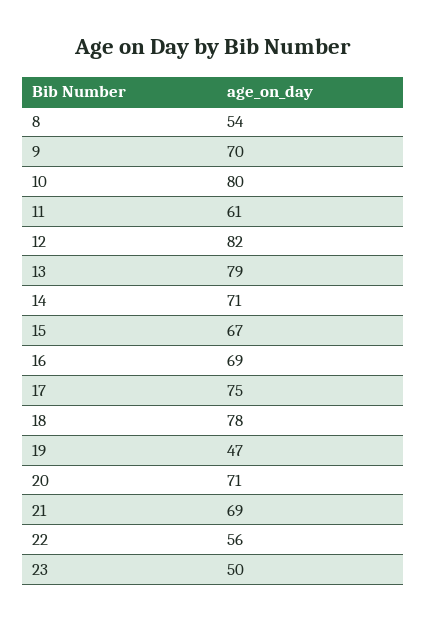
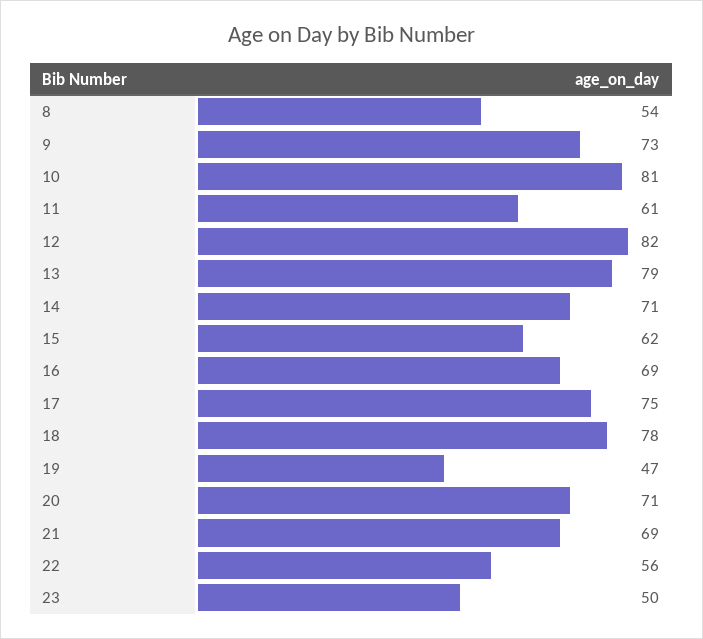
9: 70 -> 73
10: 80 -> 81
15: 67 -> 62

